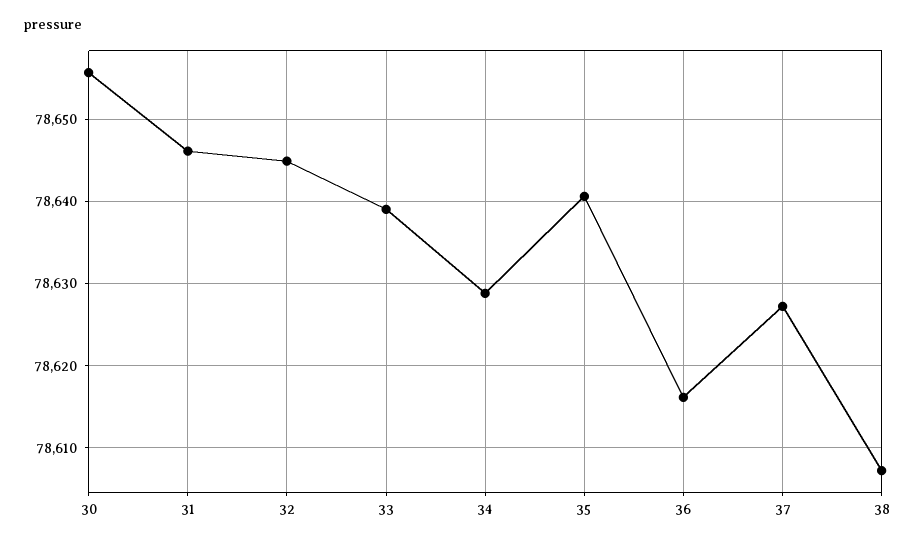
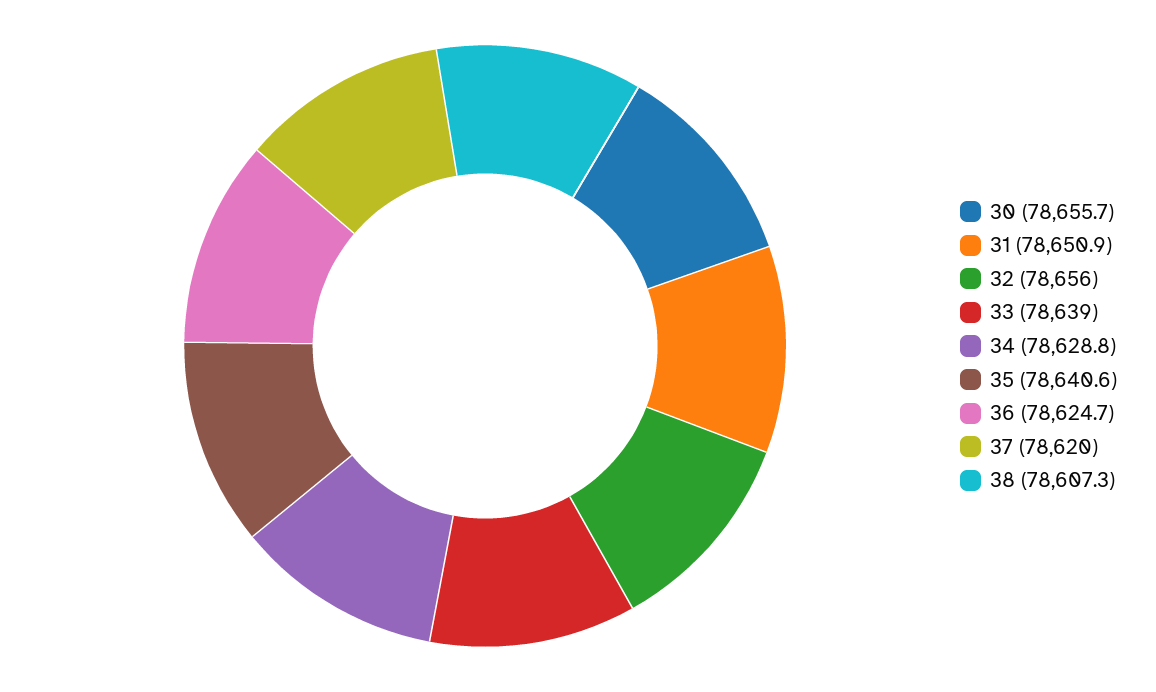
31: 78646 -> 78650.9
32: 78645 -> 78656
36: 78616 -> 78624.7
37: 78627 -> 78620

